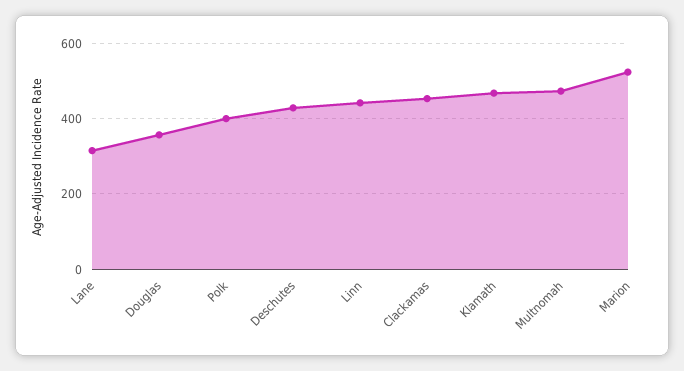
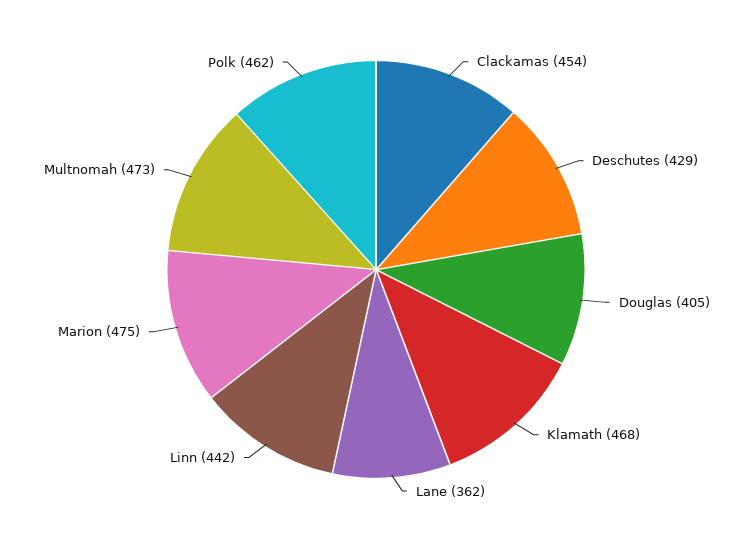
Lane: 320 -> 362
Douglas: 360 -> 405
Polk: 400 -> 462
Marion: 520 -> 475

